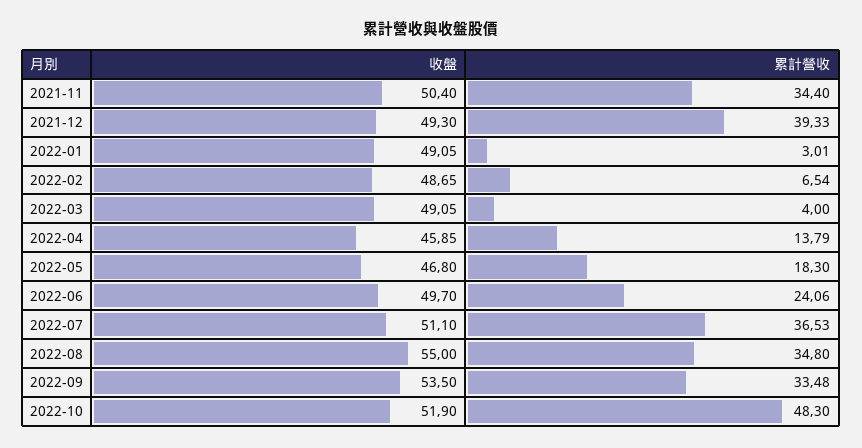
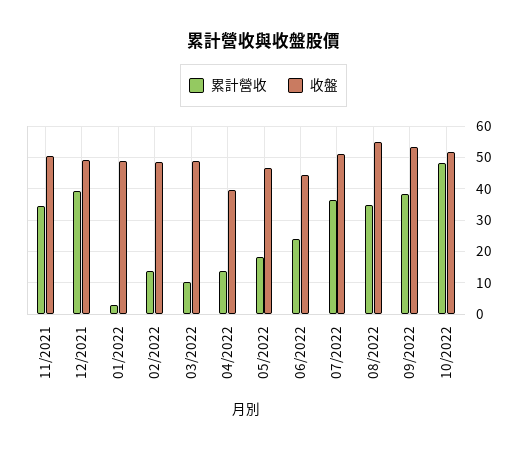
累計營收, 2022-02: 6.54 -> 14
累計營收, 2022-03: 4 -> 10
收盤, 2022-04: 45.85 -> 40
收盤, 2022-06: 49.7 -> 44
累計營收, 2022-09: 33.48 -> 38

